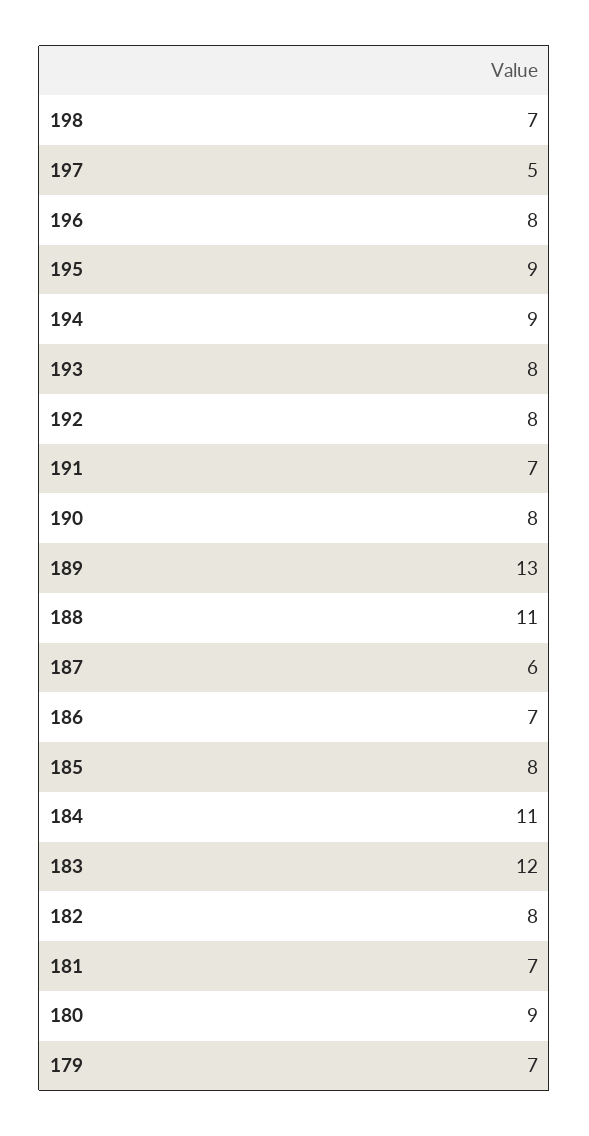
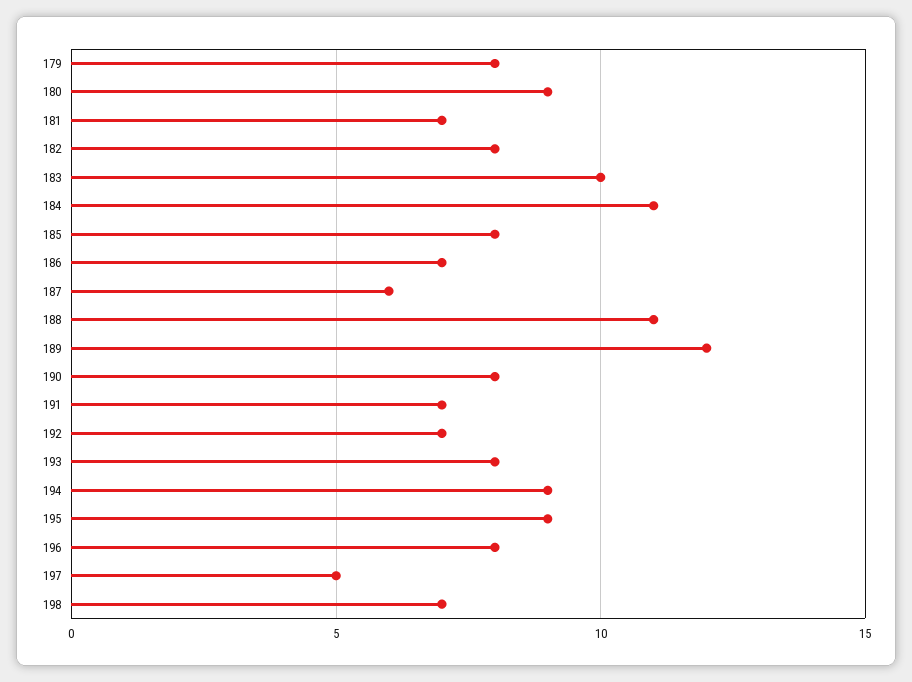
192: 8 -> 7
189: 13 -> 12
183: 12 -> 10
179: 7 -> 8

